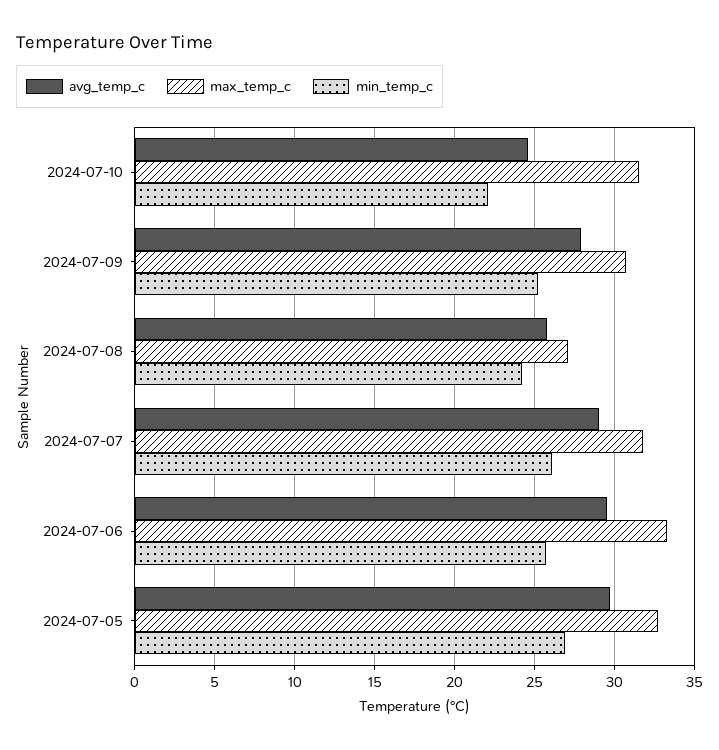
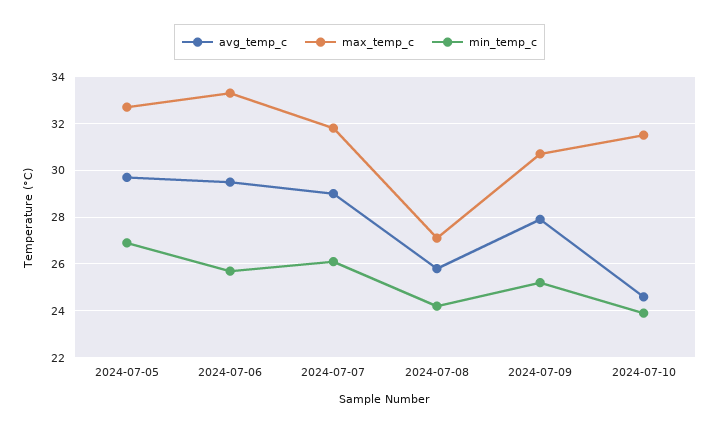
min_temp_c, 2024-07-10: 22 -> 24

